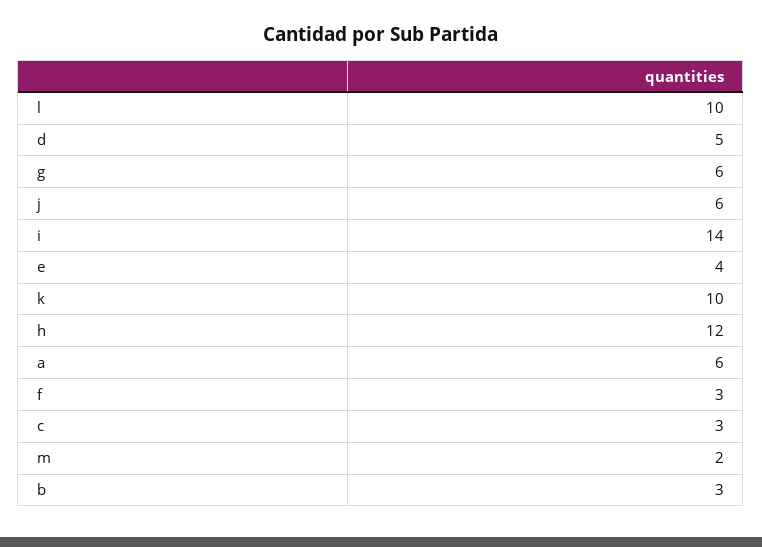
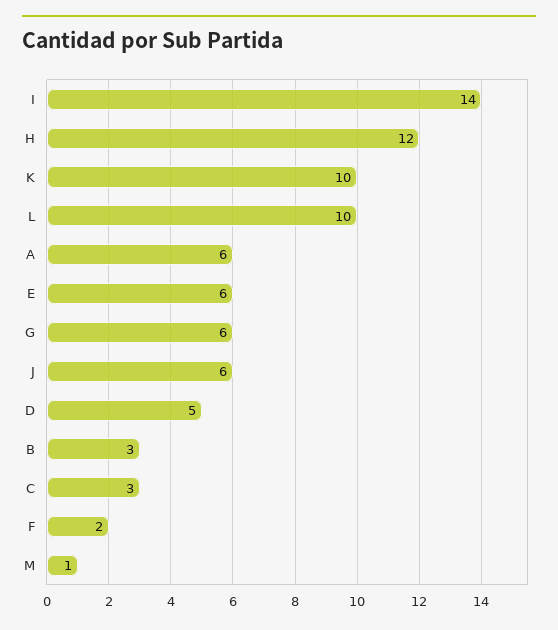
e: 4 -> 6
f: 3 -> 2
m: 2 -> 1

